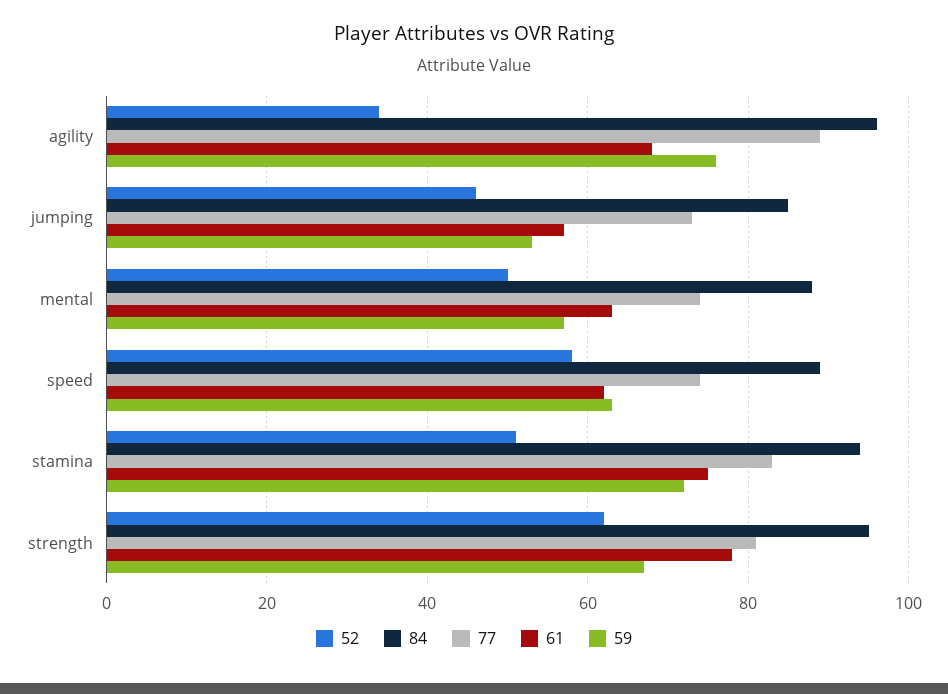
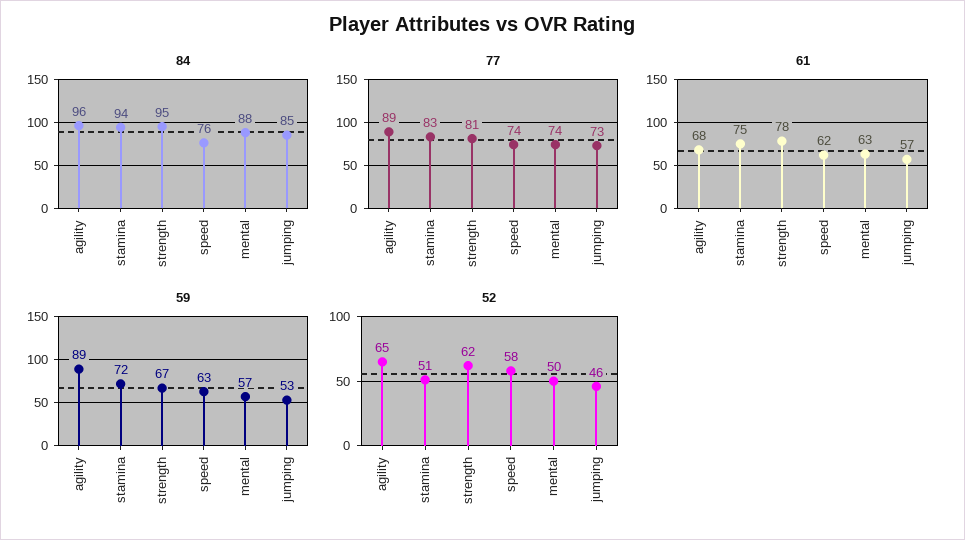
52, agility: 35 -> 65
59, agility: 75 -> 89
84, speed: 90 -> 76

